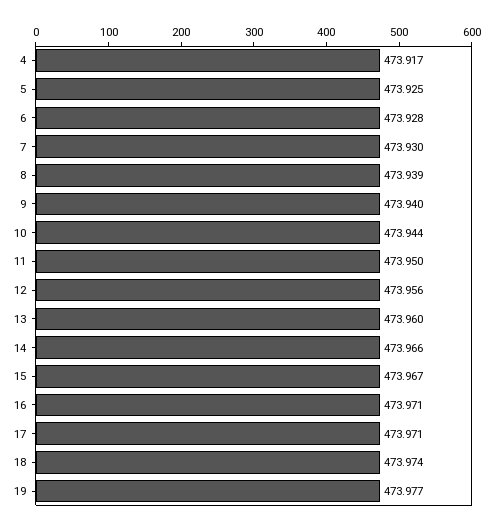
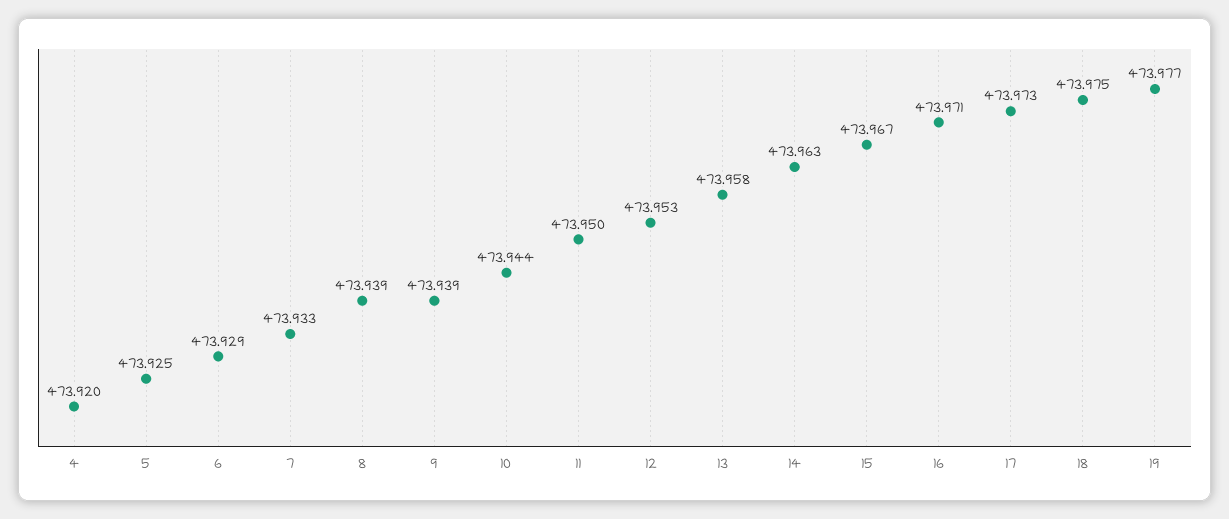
4: 473.917 -> 473.92
6: 473.928 -> 473.929
7: 473.93 -> 473.933
9: 473.94 -> 473.939
12: 473.956 -> 473.953
13: 473.96 -> 473.958
14: 473.966 -> 473.963
17: 473.971 -> 473.973
18: 473.974 -> 473.975

